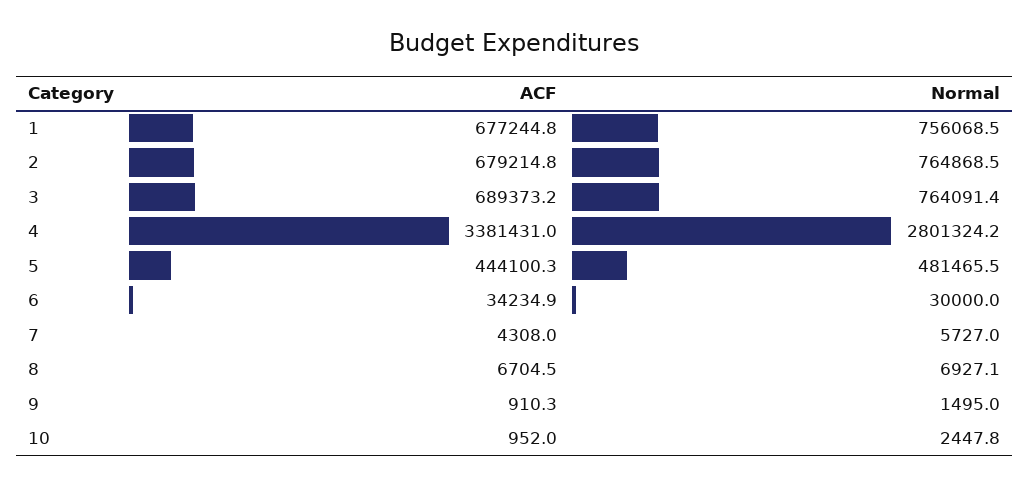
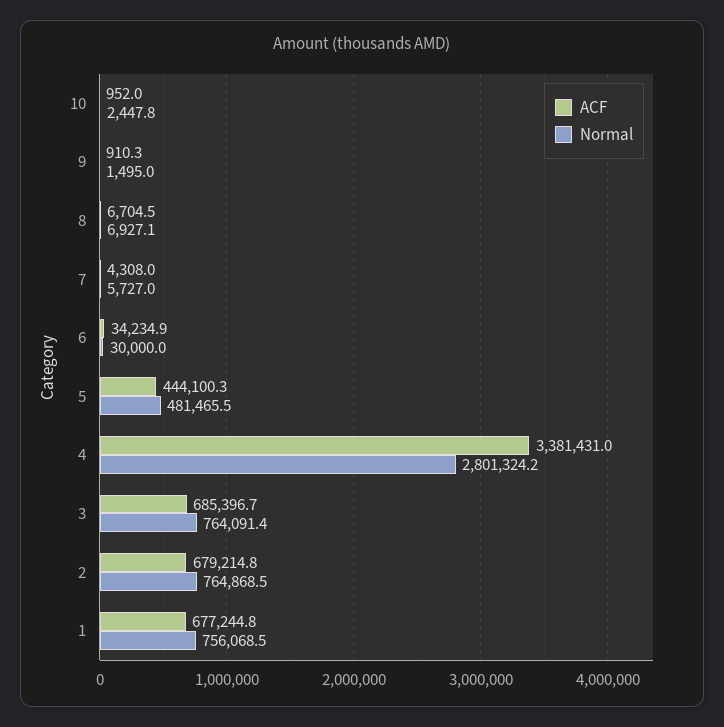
ACF, 3: 689373.2 -> 685396.7

